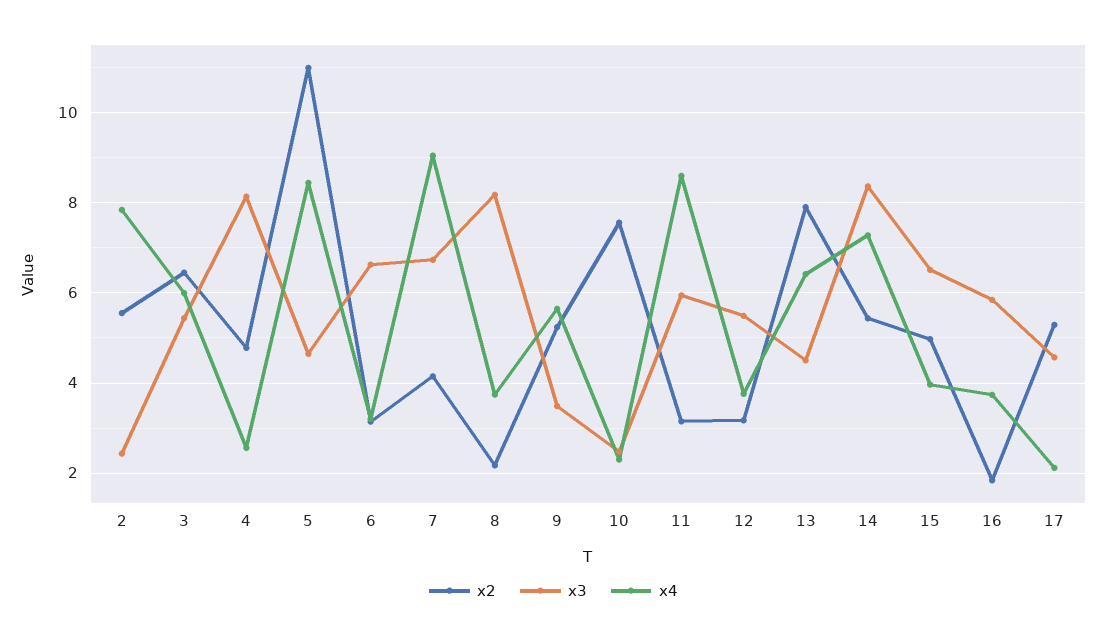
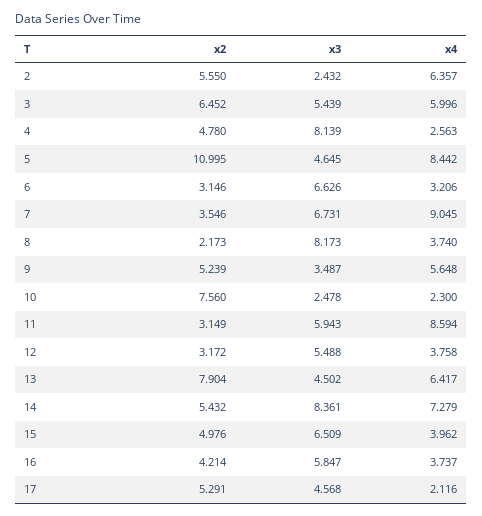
x4, 2: 7.8 -> 6.357
x2, 7: 4.2 -> 3.546
x2, 16: 1.8 -> 4.214

